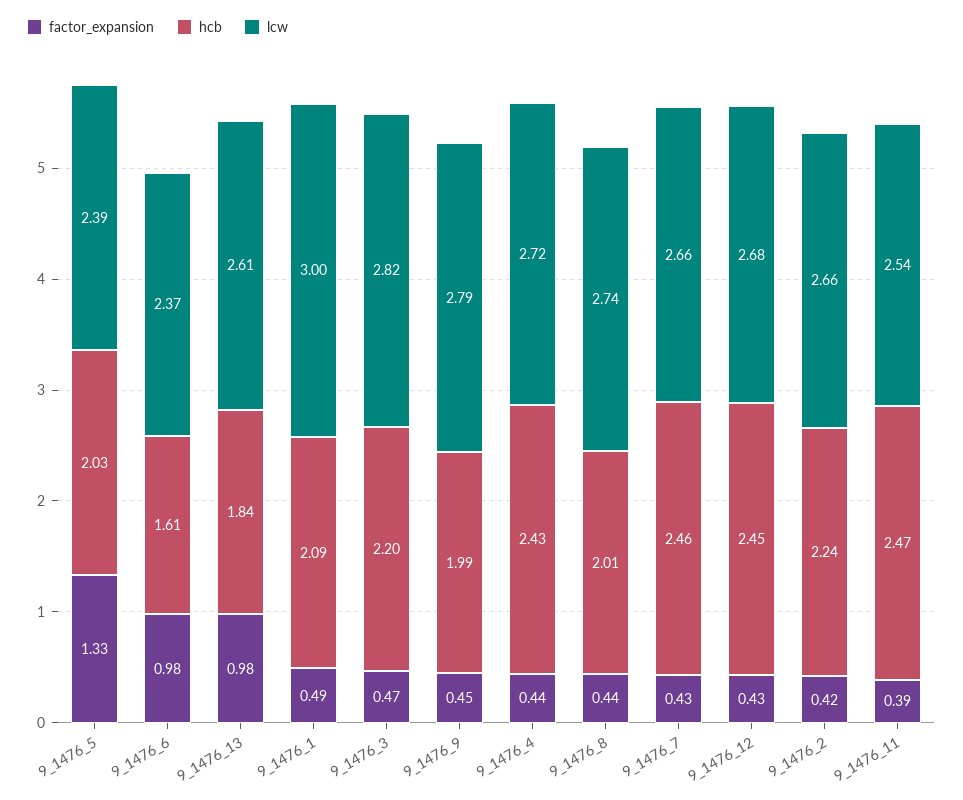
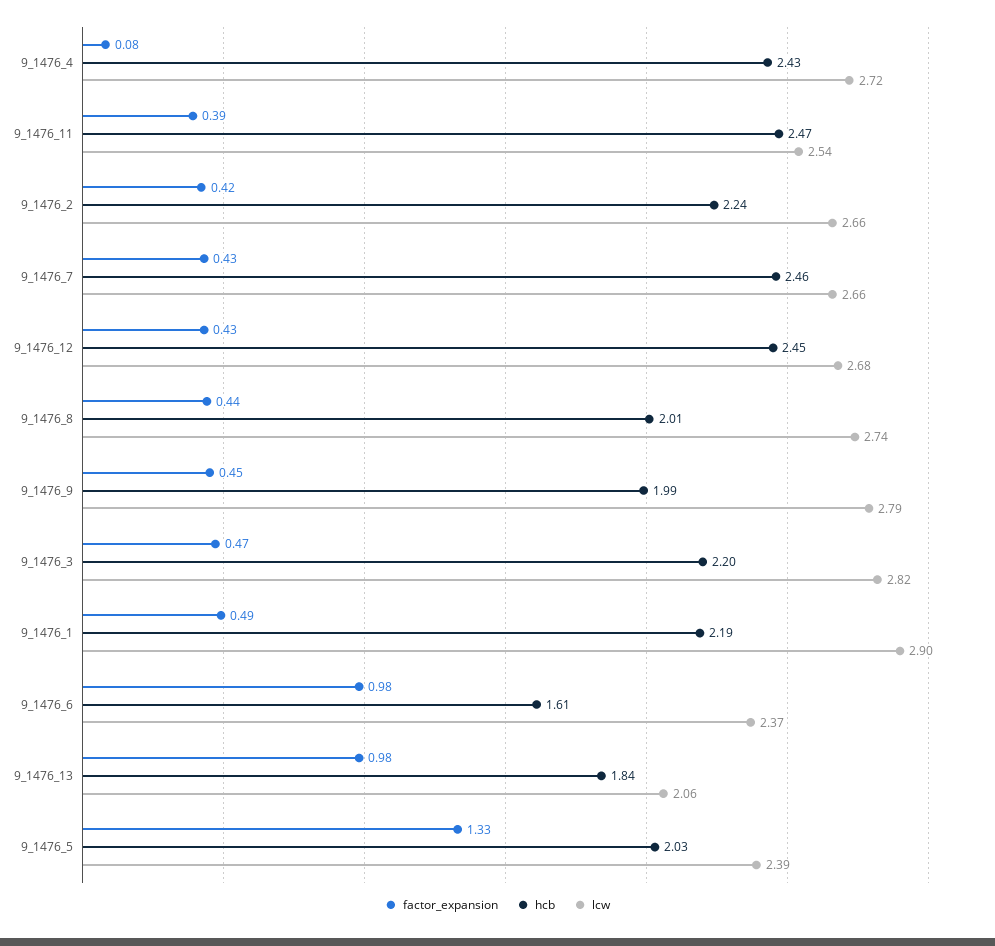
lcw, 9_1476_13: 2.61 -> 2.06
hcb, 9_1476_1: 2.09 -> 2.19
lcw, 9_1476_1: 3 -> 2.9
factor_expansion, 9_1476_4: 0.44 -> 0.08

